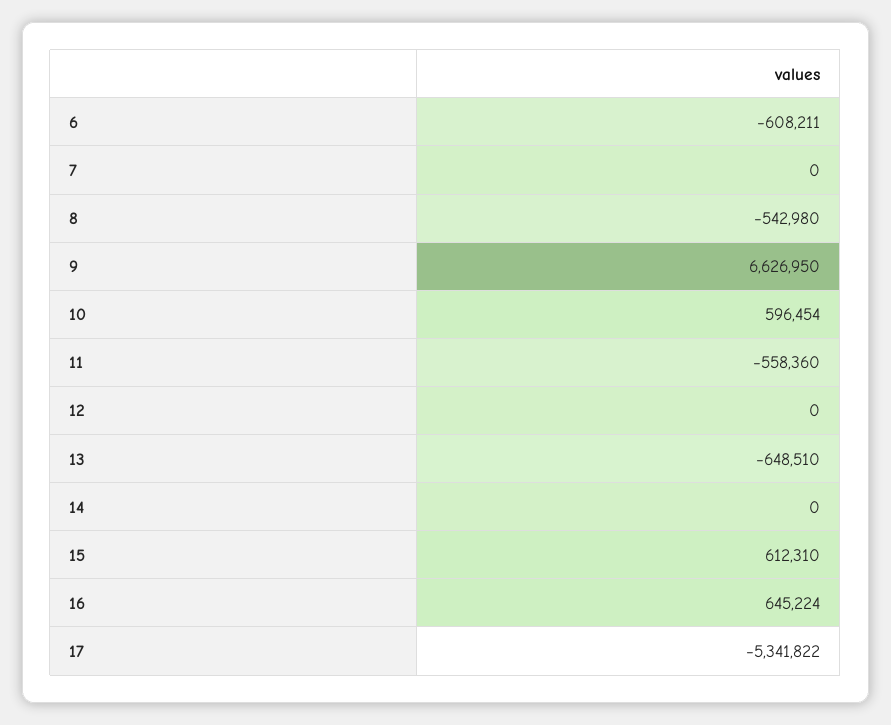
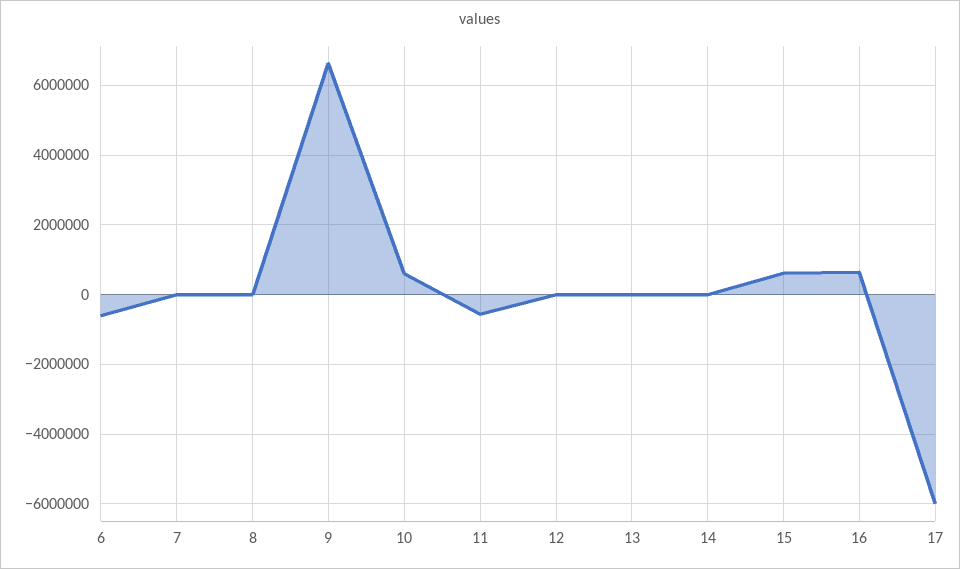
8: -542980 -> 0
13: -648510 -> 0
17: -5341822 -> -6000000

